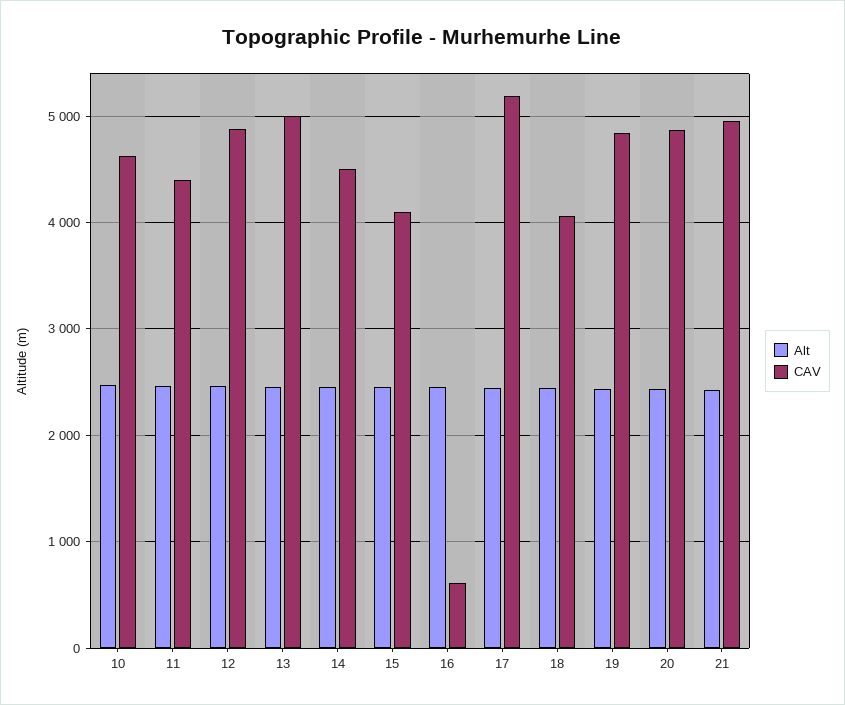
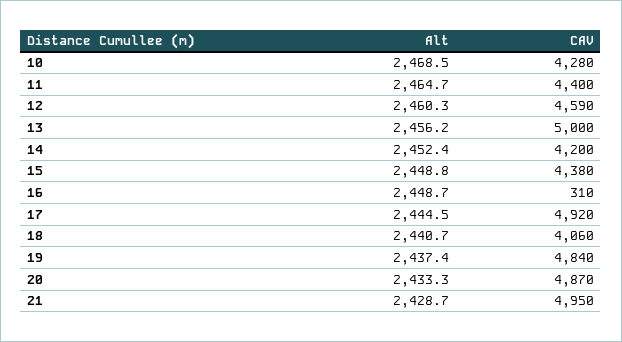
CAV, 10: 4600 -> 4280
CAV, 12: 4900 -> 4590
CAV, 14: 4500 -> 4200
CAV, 15: 4100 -> 4380
CAV, 16: 600 -> 310
CAV, 17: 5200 -> 4920

